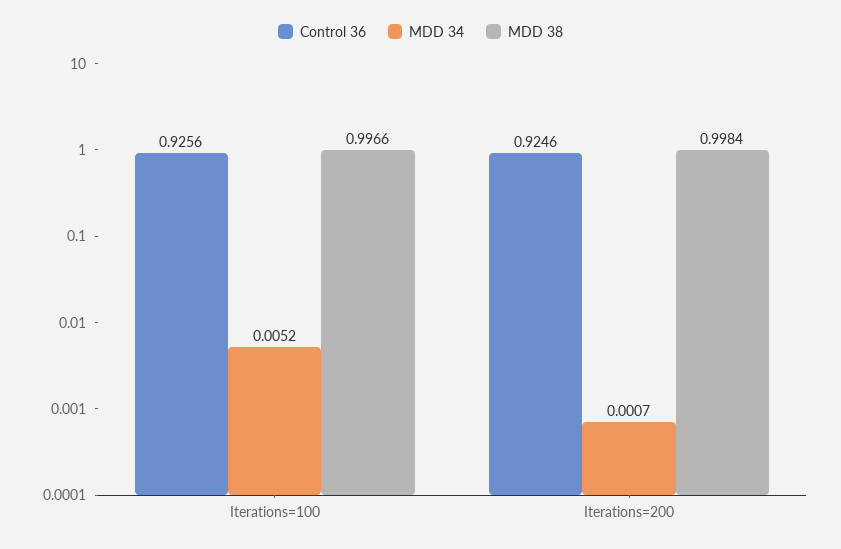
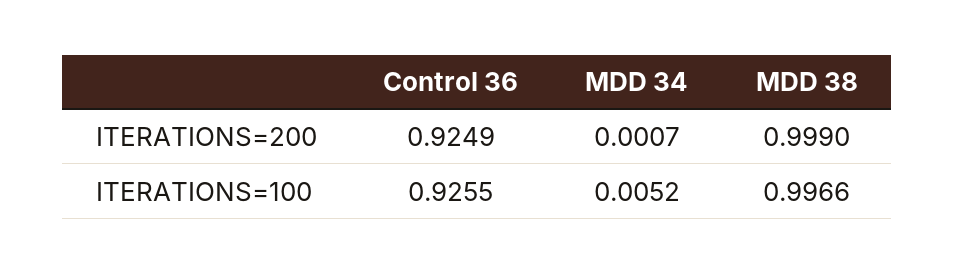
Control 36, Iterations=100: 0.9256 -> 0.9255
Control 36, Iterations=200: 0.9246 -> 0.9249
MDD 38, Iterations=200: 0.9984 -> 0.999

